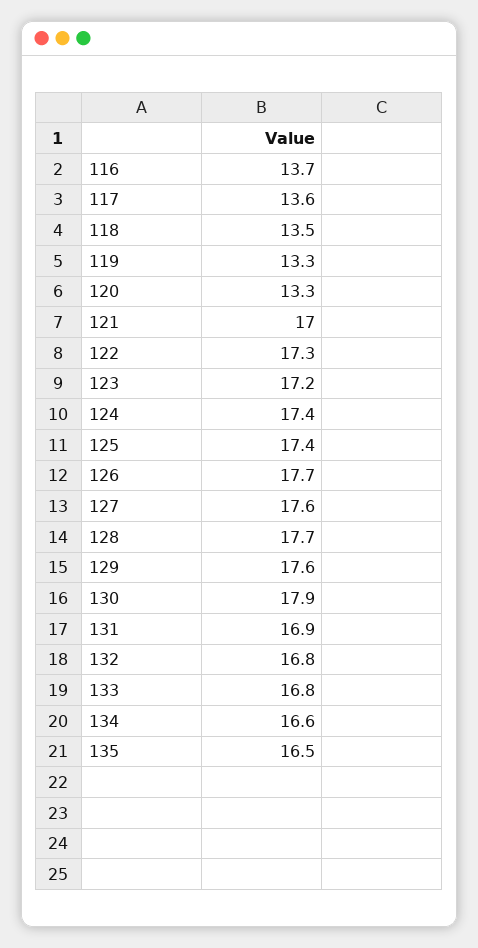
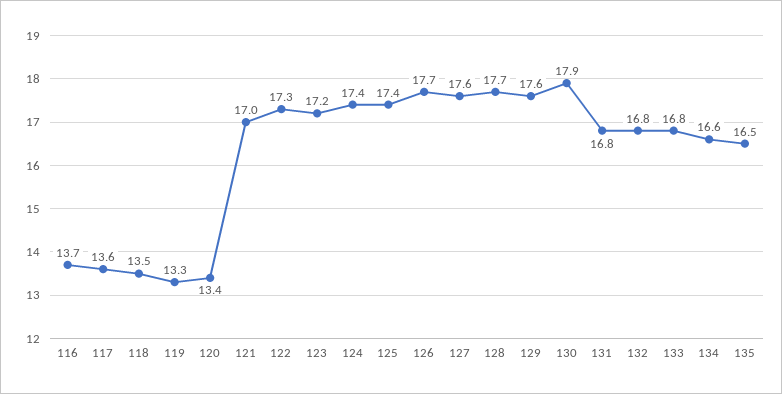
120: 13.3 -> 13.4
131: 16.9 -> 16.8

